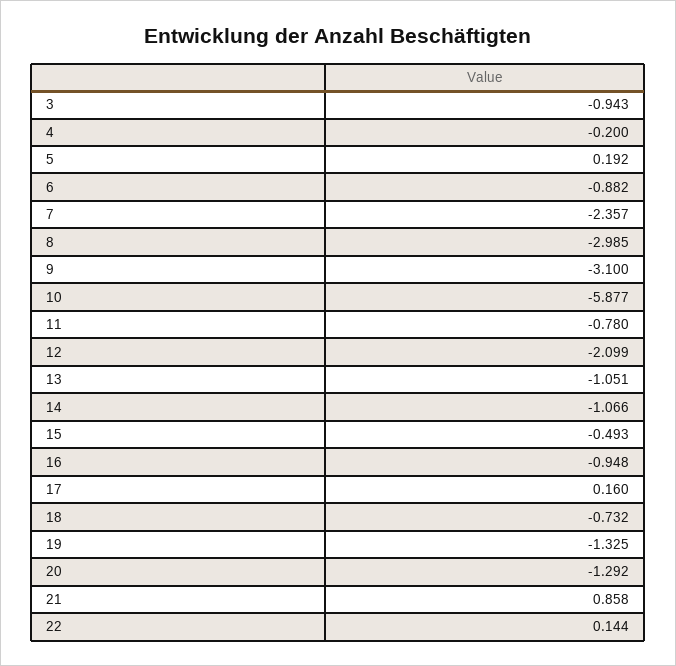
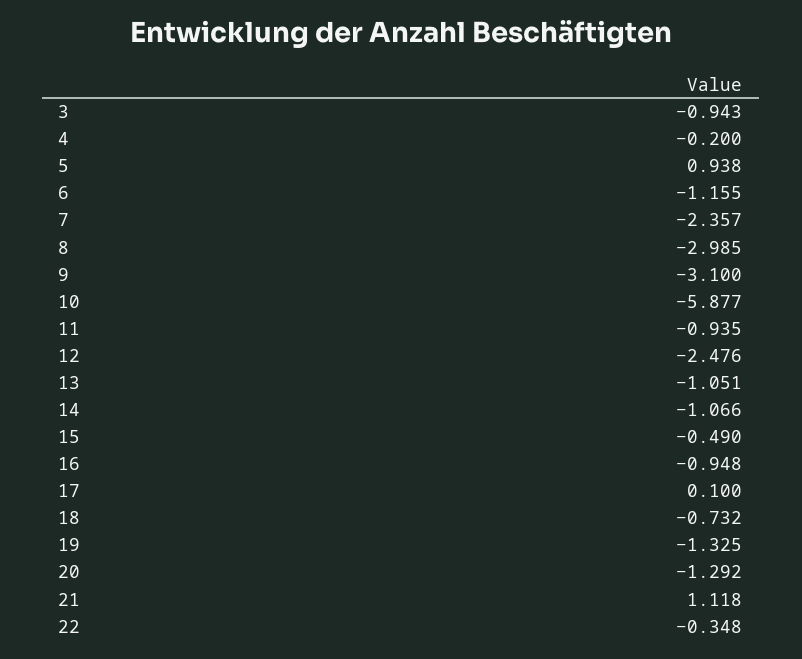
5: 0.192 -> 0.938
6: -0.882 -> -1.155
11: -0.78 -> -0.935
12: -2.099 -> -2.476
15: -0.493 -> -0.49
17: 0.16 -> 0.1
21: 0.858 -> 1.118
22: 0.144 -> -0.348

